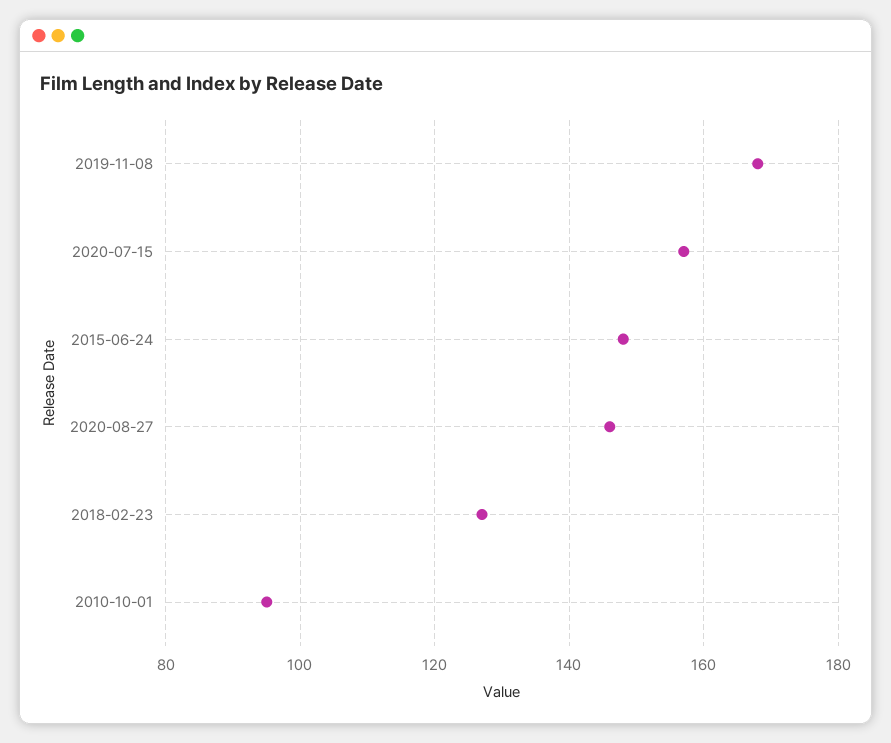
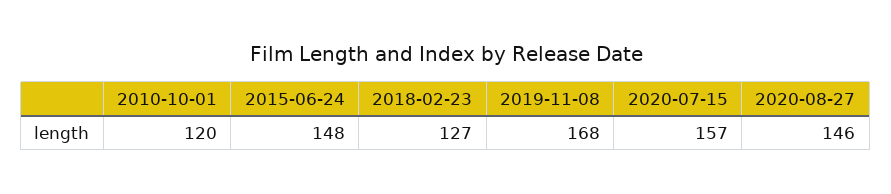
2010-10-01: 95 -> 120

